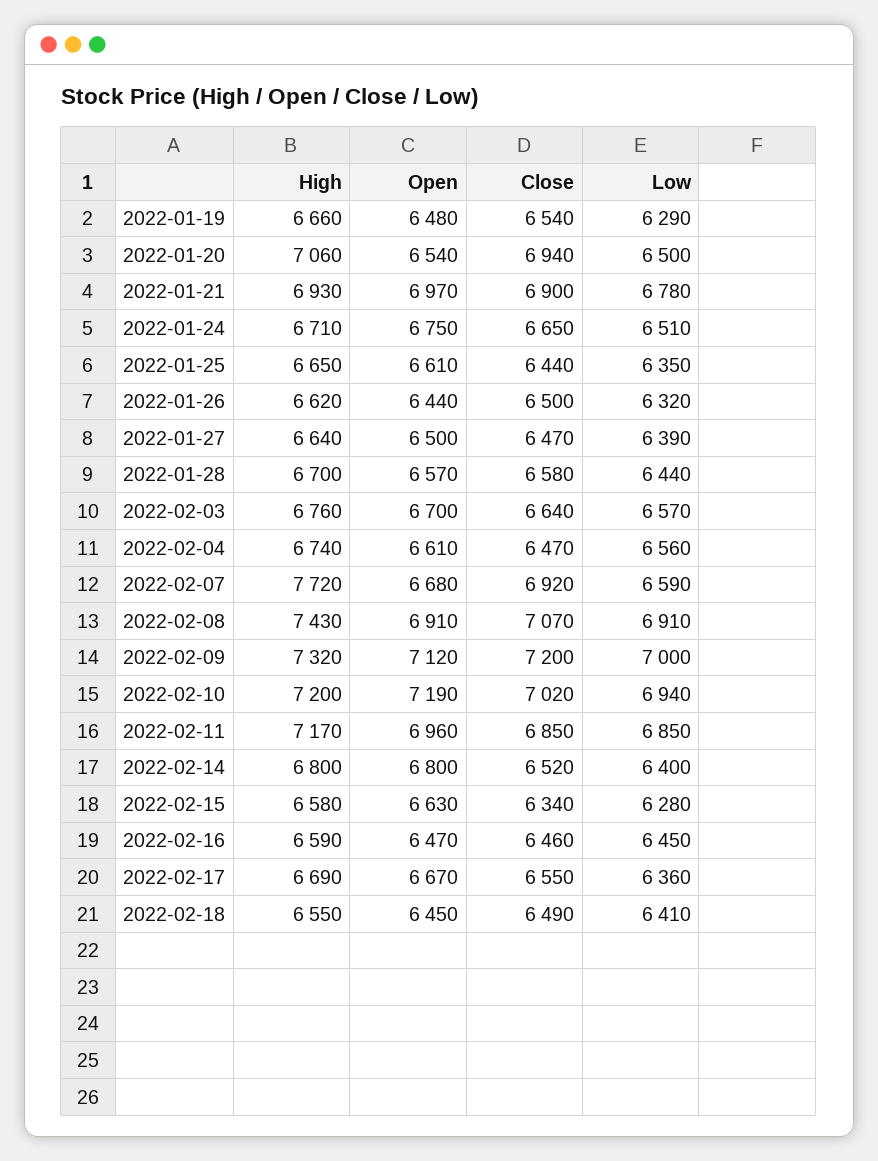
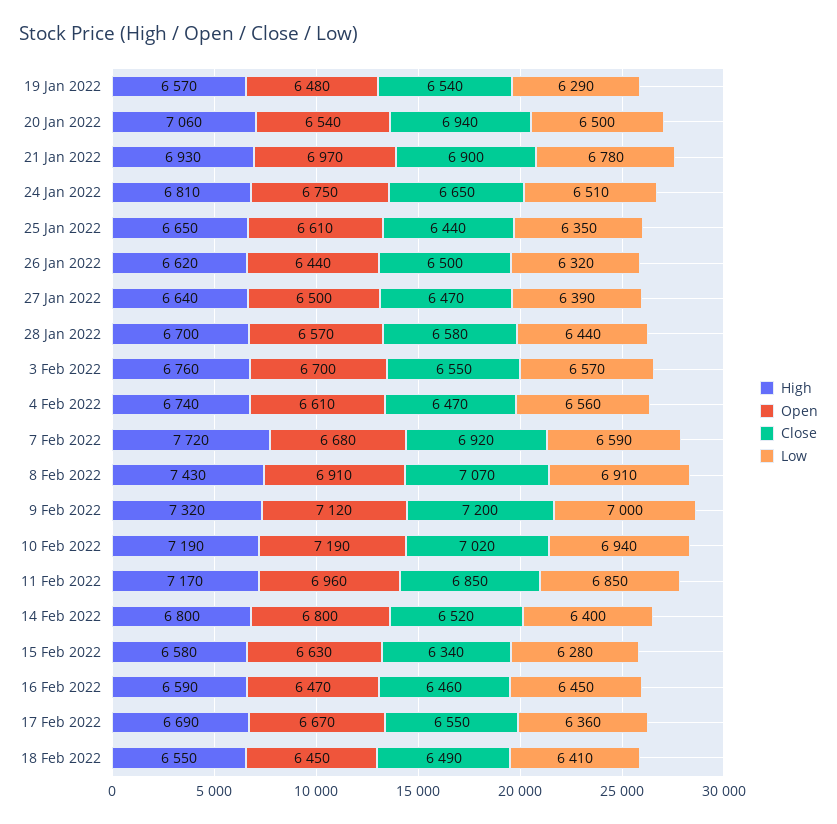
High, 2022-01-19: 6660 -> 6570
High, 2022-01-24: 6710 -> 6810
Close, 2022-02-03: 6640 -> 6550
High, 2022-02-10: 7200 -> 7190

